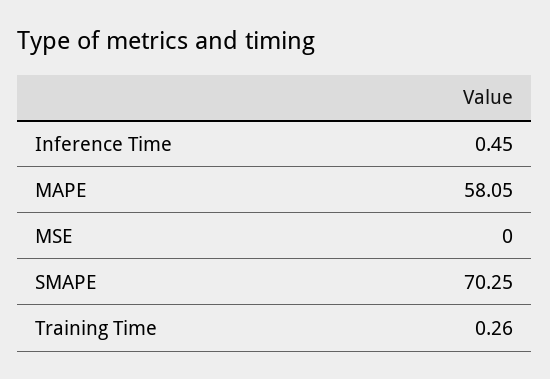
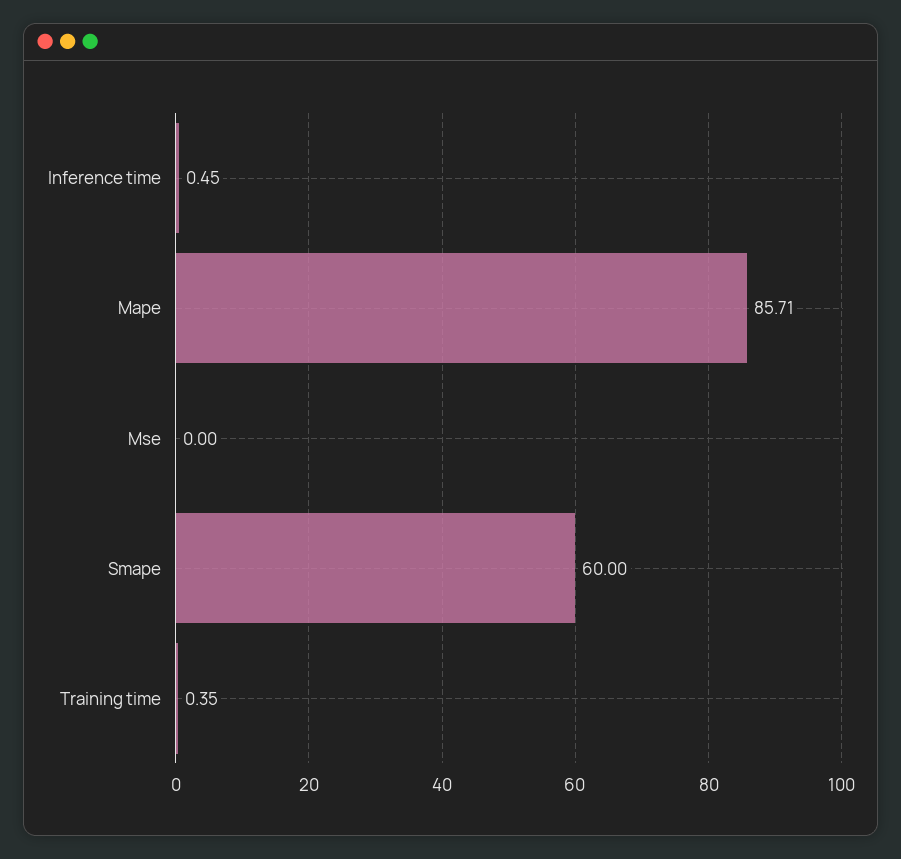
MAPE: 58.05 -> 85.71
SMAPE: 70.25 -> 60
Training Time: 0.26 -> 0.35

